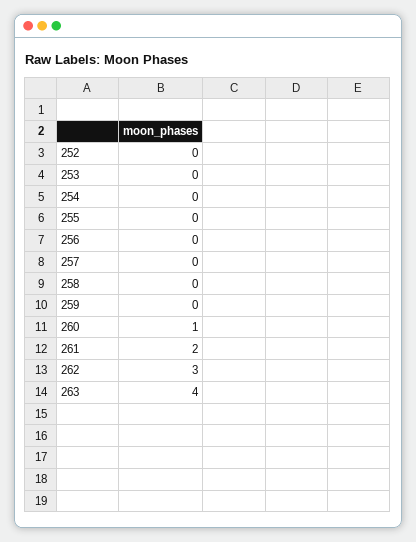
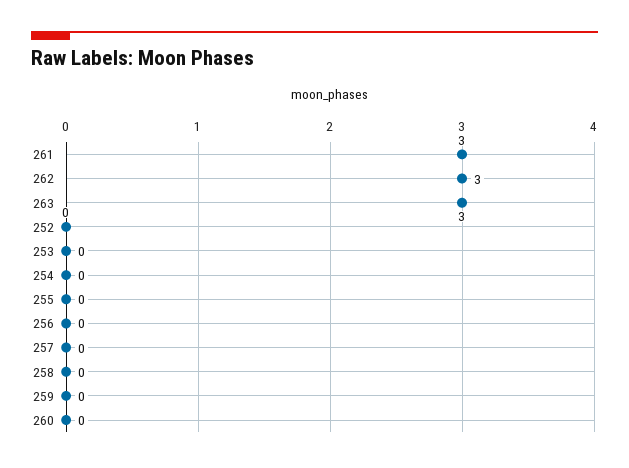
260: 1 -> 0
261: 2 -> 3
263: 4 -> 3

